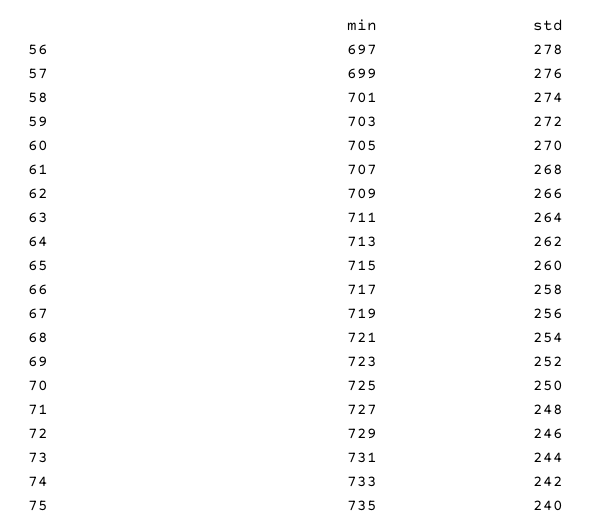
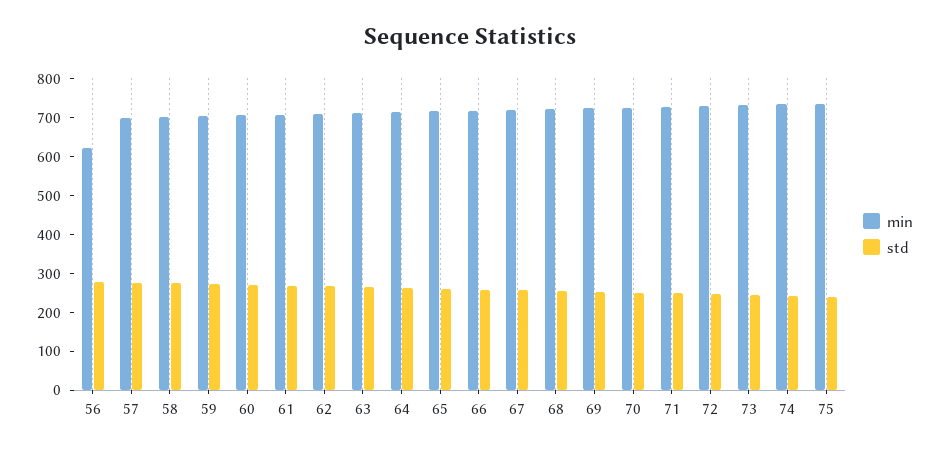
min, 56: 697 -> 625

